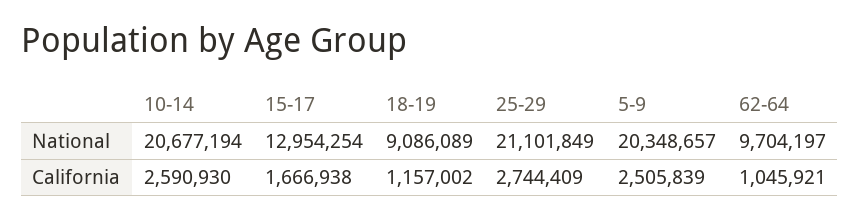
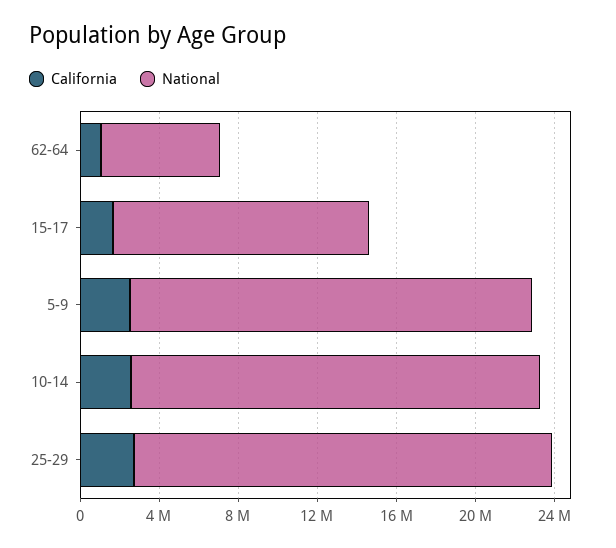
National, 18-19: 9086089 -> none
National, 62-64: 9704197 -> 6000000
California, 18-19: 1157002 -> none

